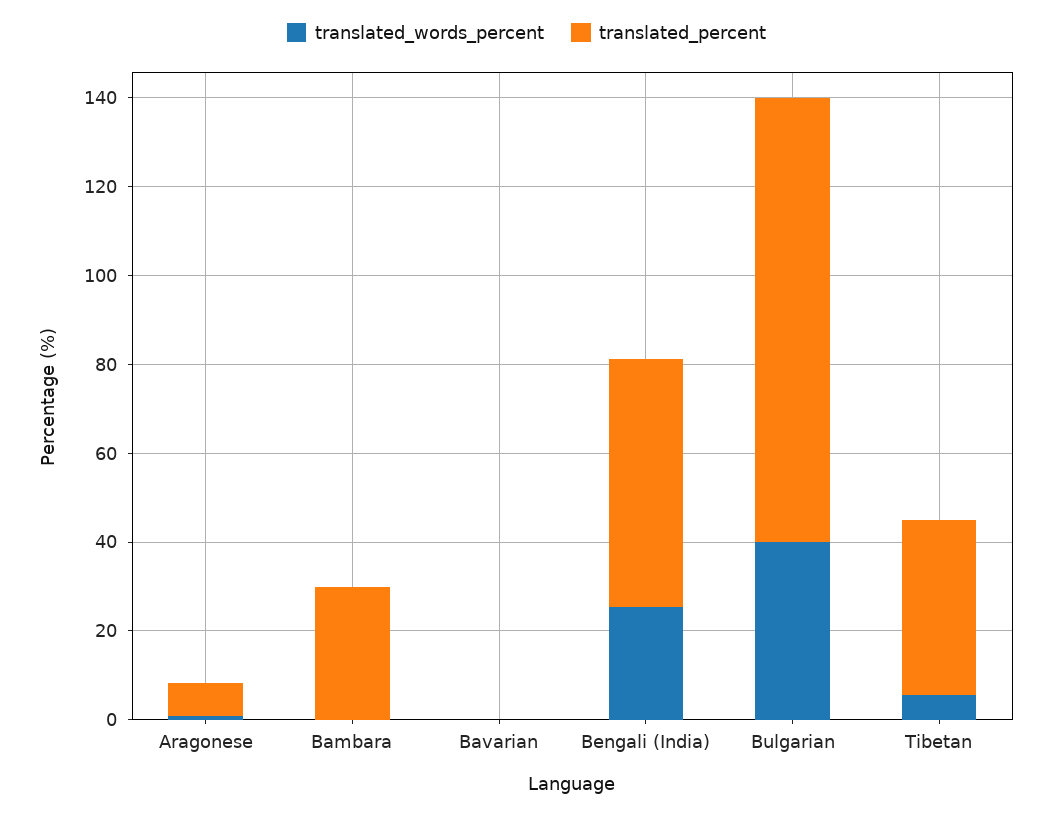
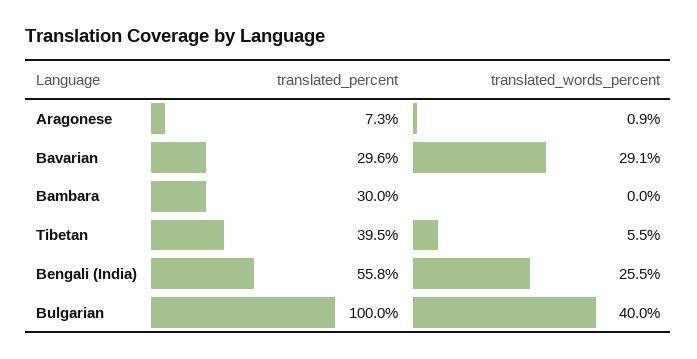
translated_words_percent, Bavarian: 0 -> 29.1
translated_percent, Bavarian: 0 -> 29.6

